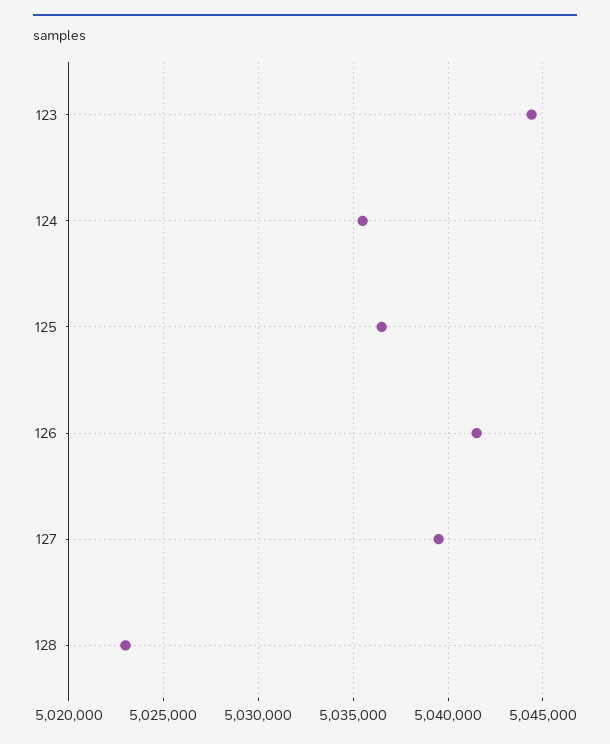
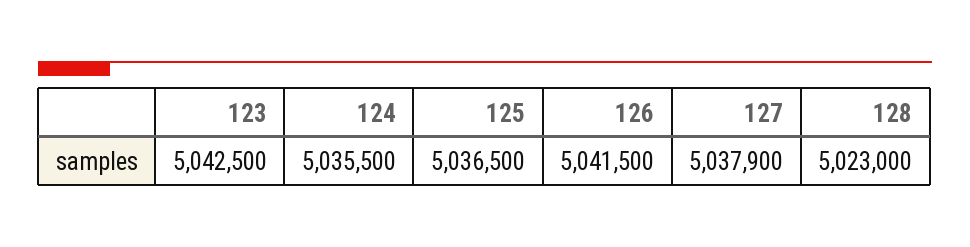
123: 5044500 -> 5042500
127: 5039500 -> 5037900

